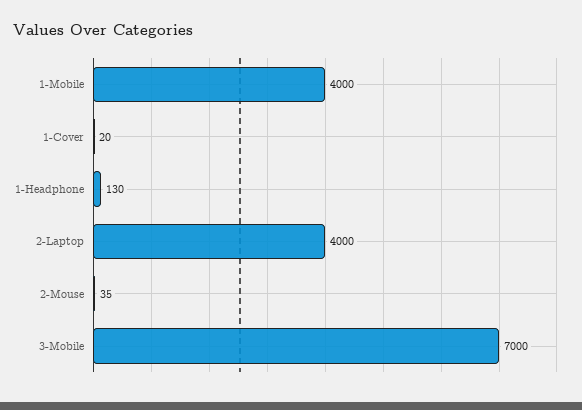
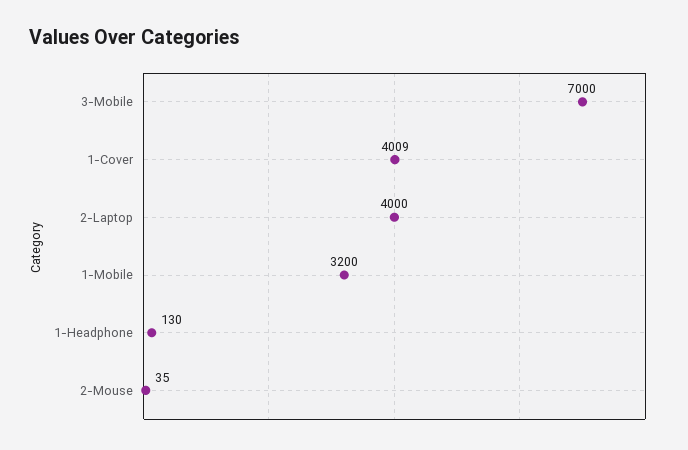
1-Mobile: 4000 -> 3200
1-Cover: 20 -> 4009

